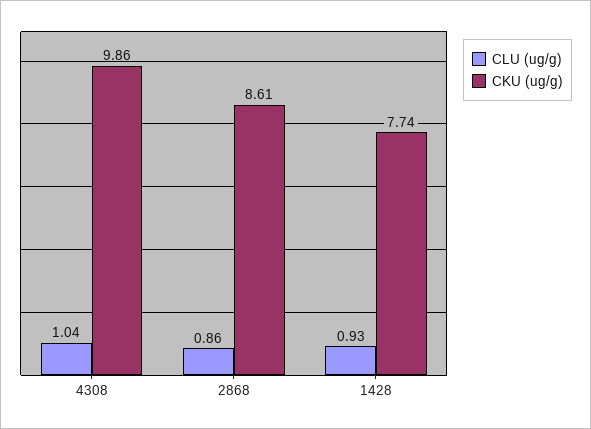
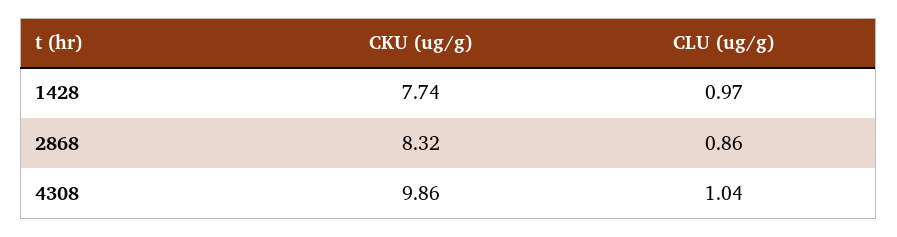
CKU (ug/g), 2868: 8.61 -> 8.32
CLU (ug/g), 1428: 0.93 -> 0.97

